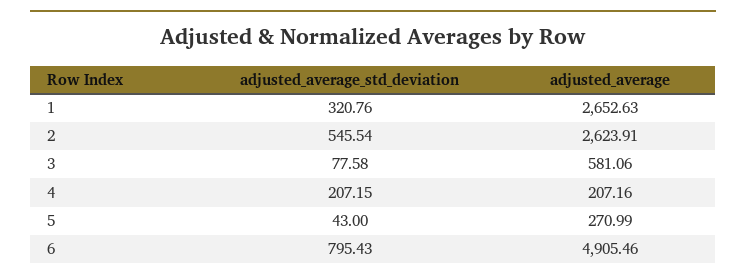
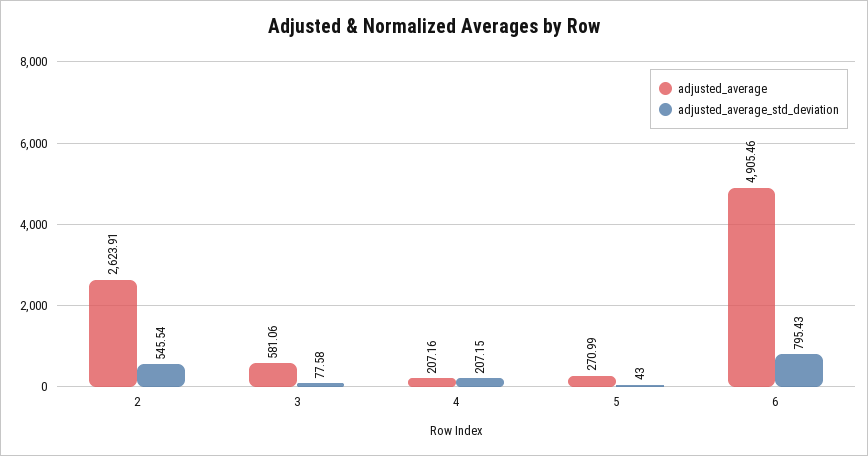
adjusted_average_std_deviation, 1: 320.76 -> none
adjusted_average, 1: 2652.63 -> none

